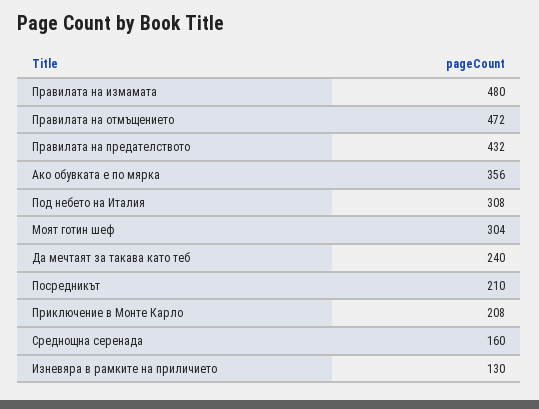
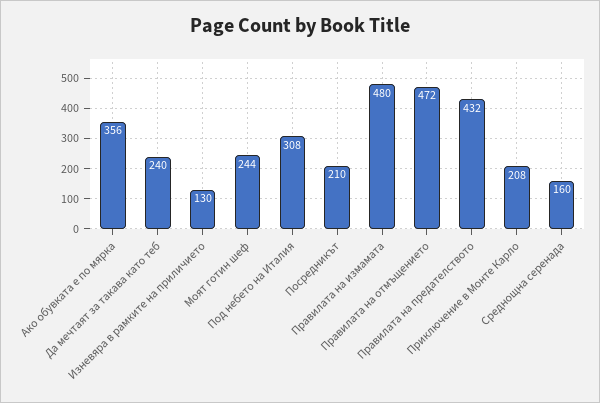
Моят готин шеф: 304 -> 244

